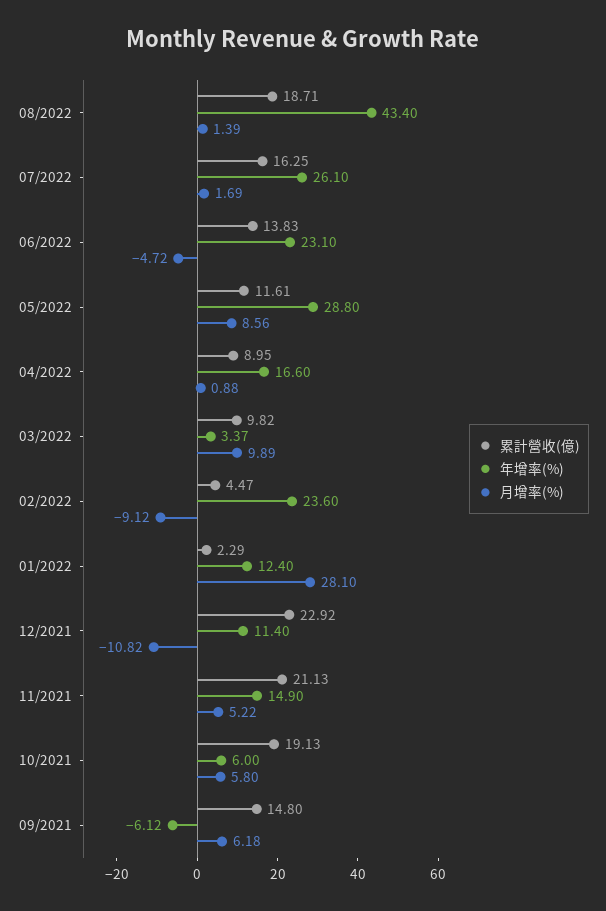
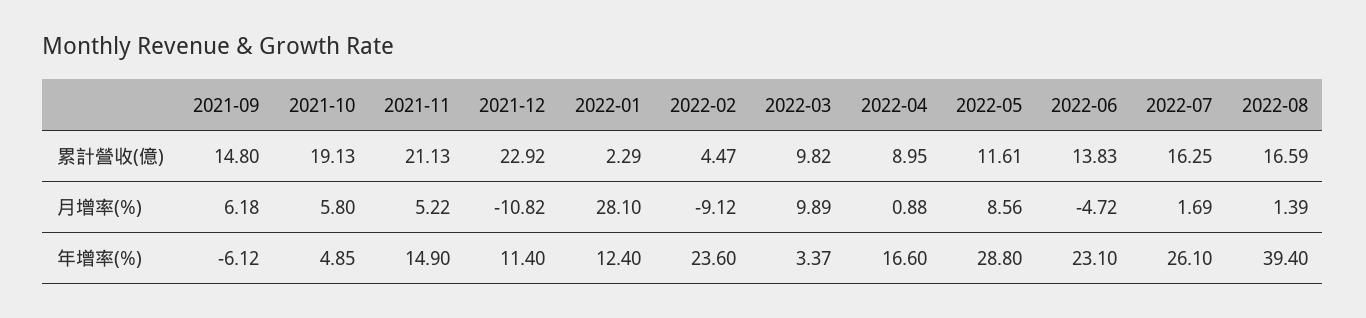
累計營收(億), 08/2022: 18.71 -> 16.59
年增率(%), 08/2022: 43.4 -> 39.4
年增率(%), 10/2021: 6 -> 4.85

